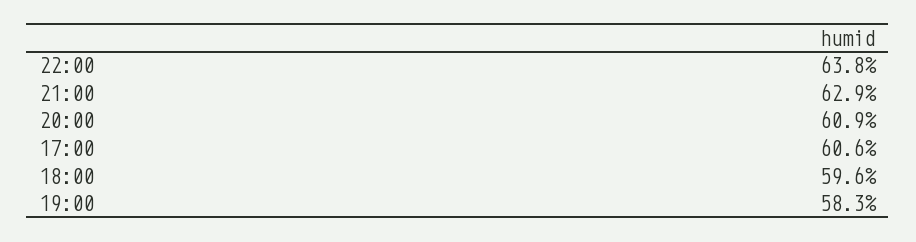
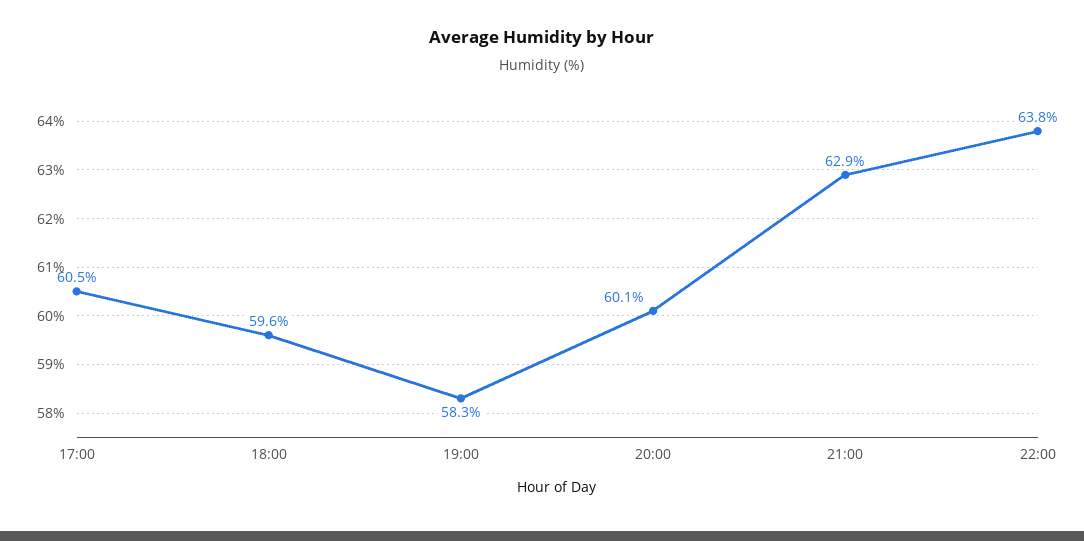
20:00: 60.9 -> 60.1
17:00: 60.6 -> 60.5

